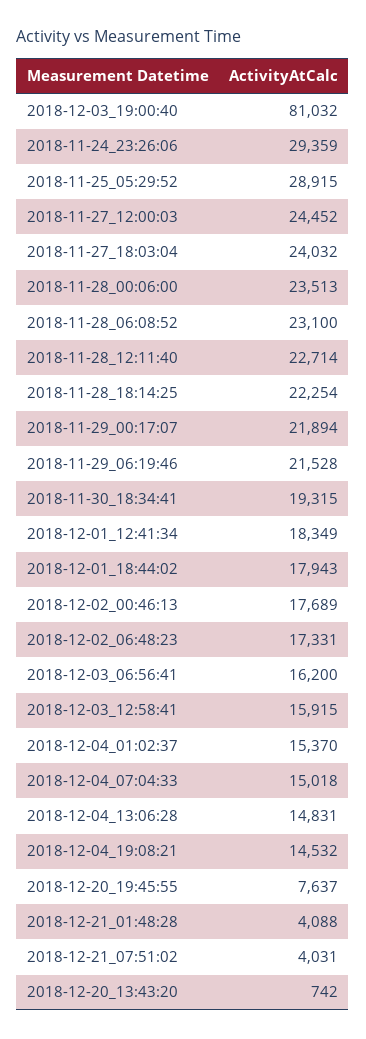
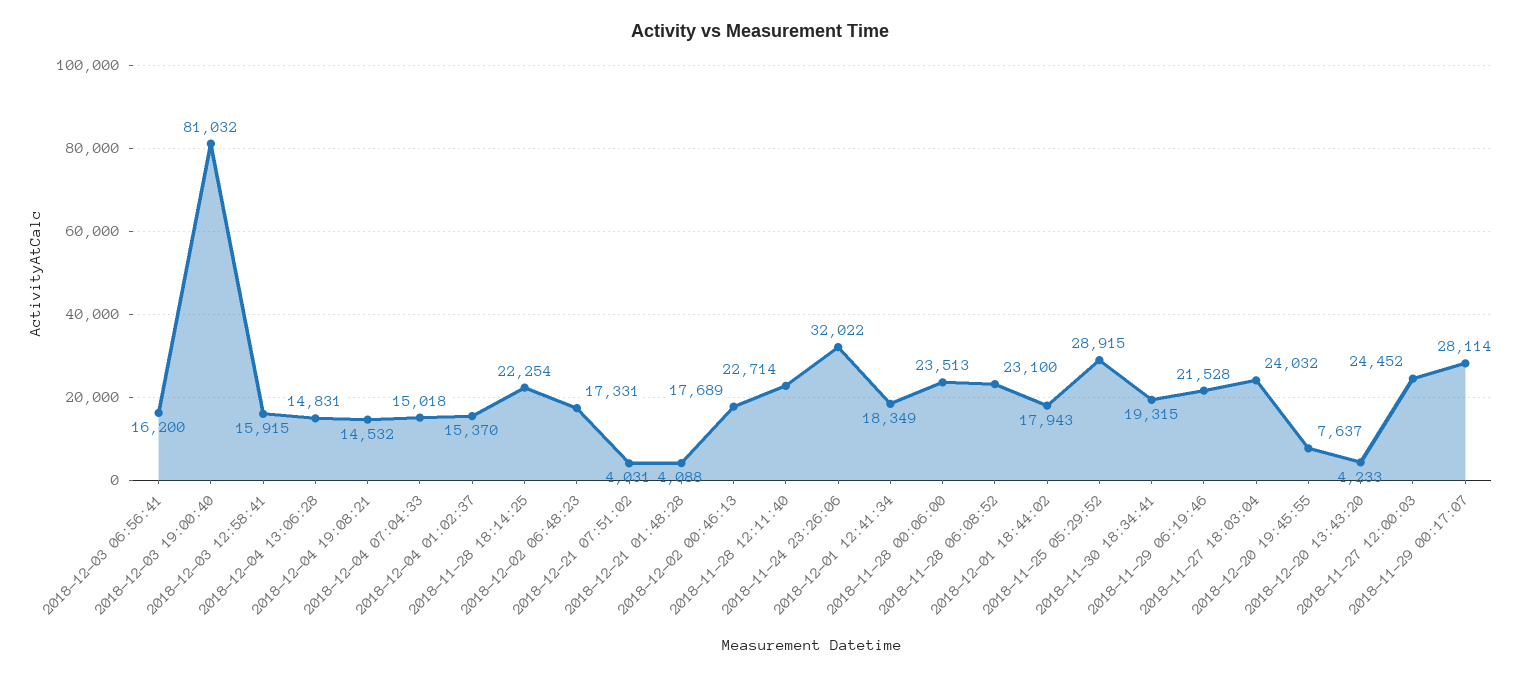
2018-11-24_23:26:06: 29359 -> 32022
2018-11-29_00:17:07: 21894 -> 28114
2018-12-20_13:43:20: 742 -> 4233

